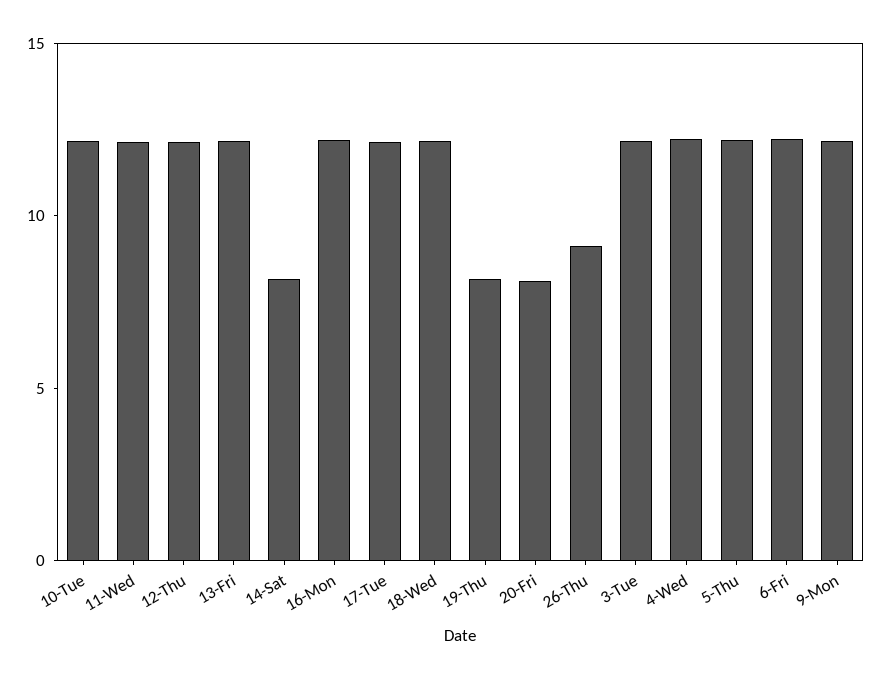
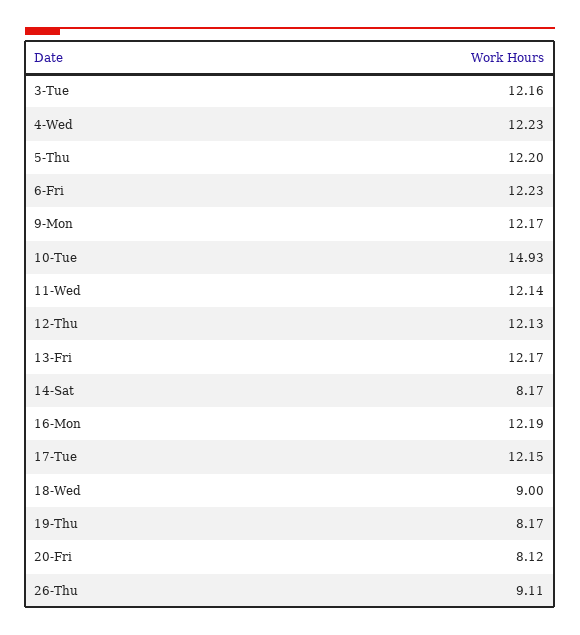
10-Tue: 12 -> 14.93
18-Wed: 12 -> 9

